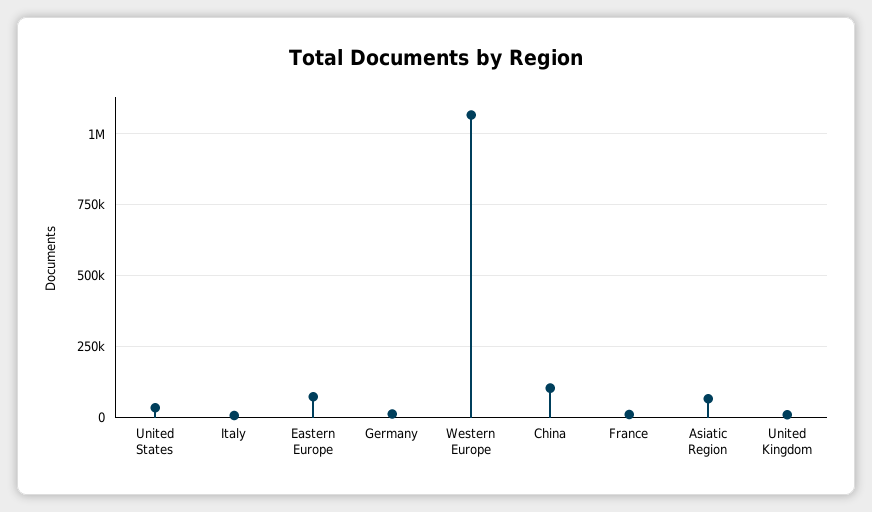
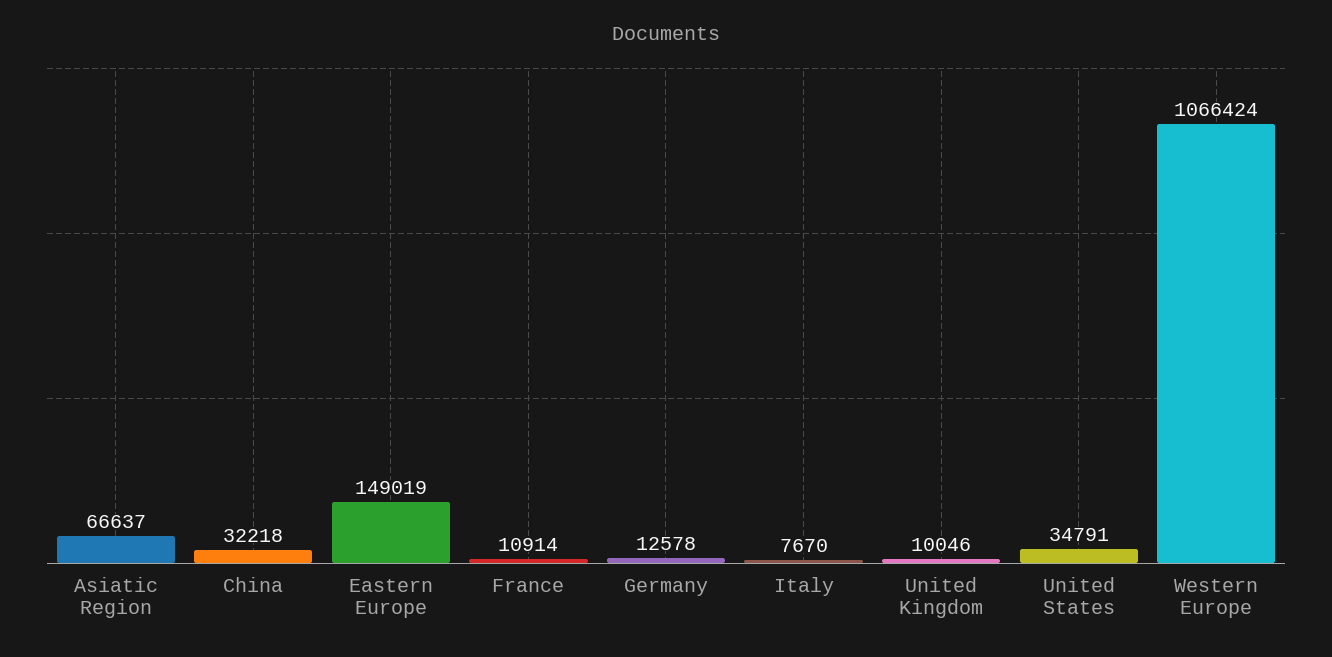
Eastern Europe: 75000 -> 149019
China: 100000 -> 32218

